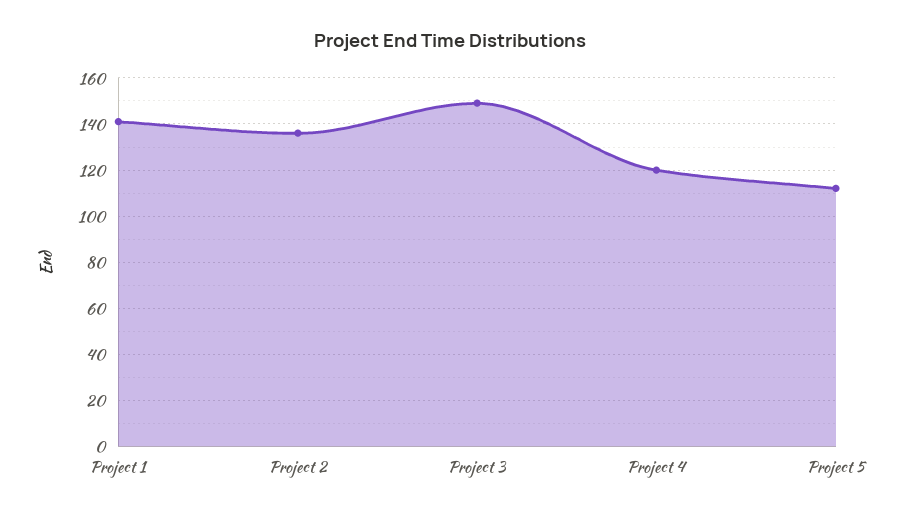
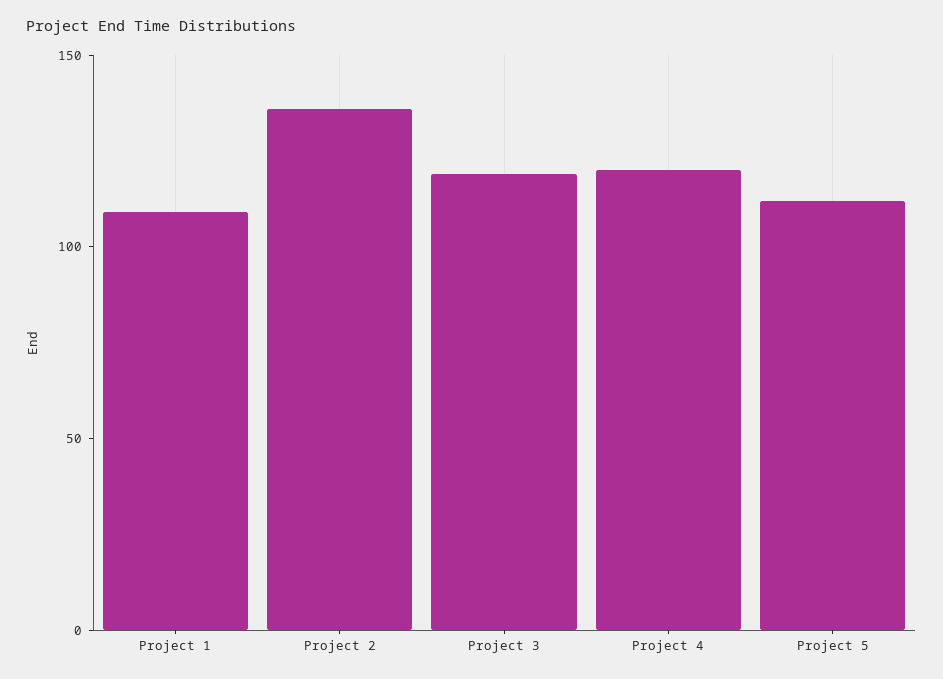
Project 1: 140 -> 110
Project 3: 150 -> 120

